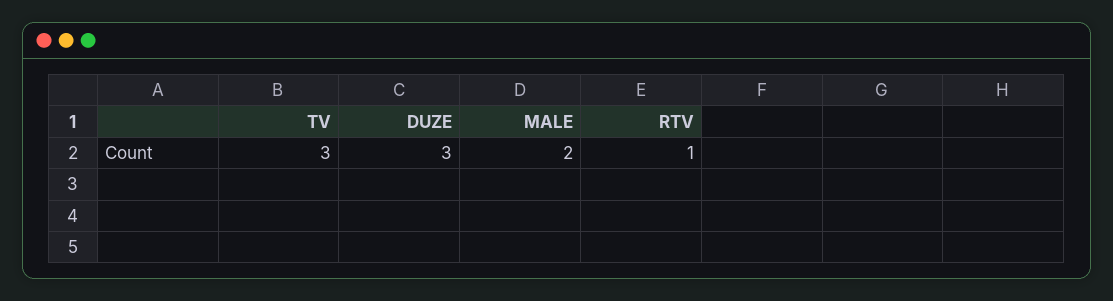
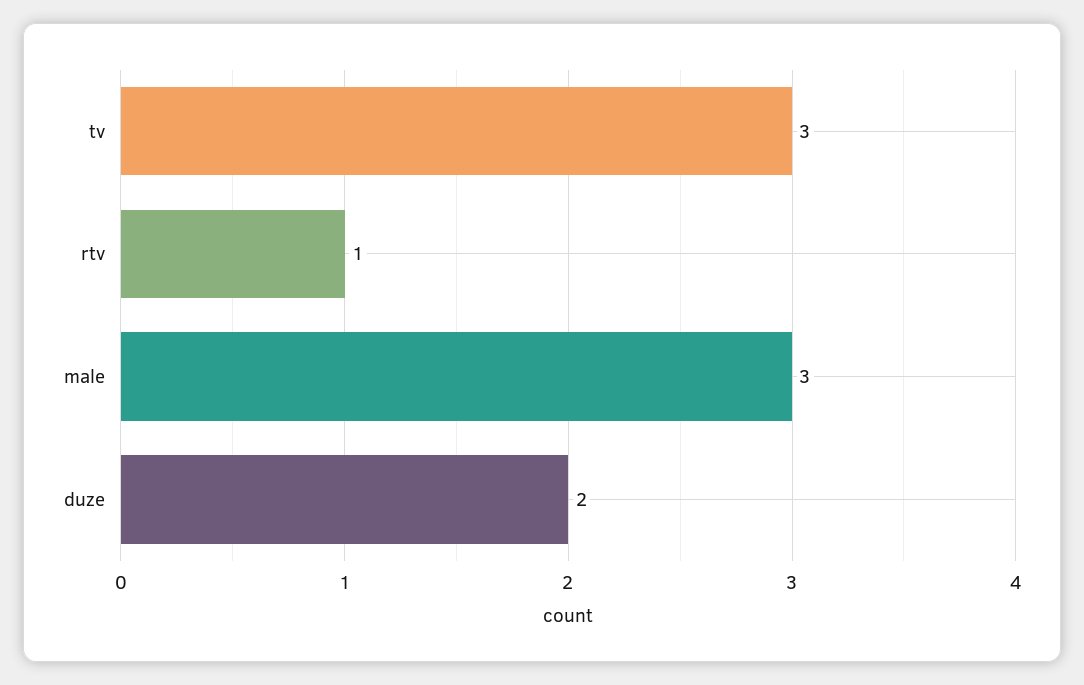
DUZE: 3 -> 2
MALE: 2 -> 3

